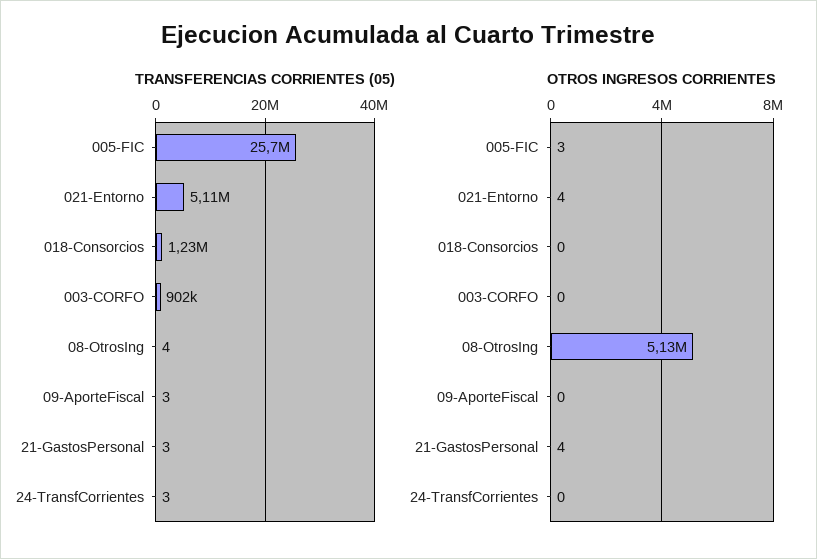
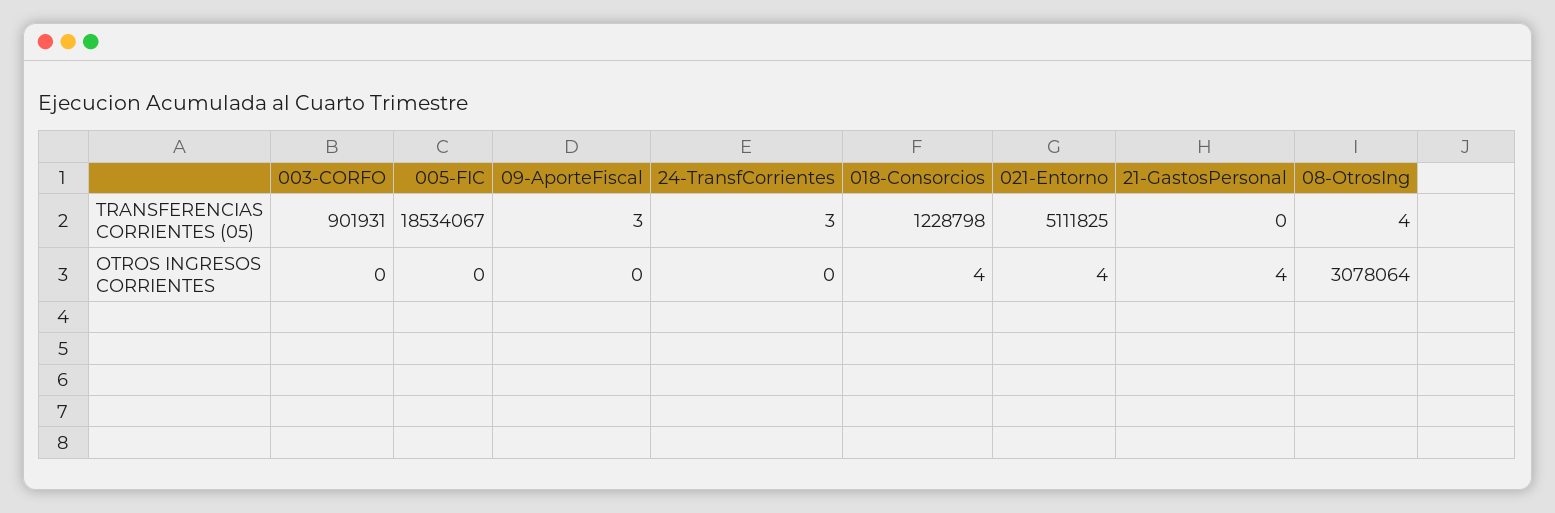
TRANSFERENCIAS CORRIENTES (05), 005-FIC: 25700000 -> 18534067
TRANSFERENCIAS CORRIENTES (05), 21-GastosPersonal: 3 -> 0
OTROS INGRESOS CORRIENTES, 005-FIC: 3 -> 0
OTROS INGRESOS CORRIENTES, 018-Consorcios: 0 -> 4
OTROS INGRESOS CORRIENTES, 08-OtrosIng: 5130000 -> 3078064

